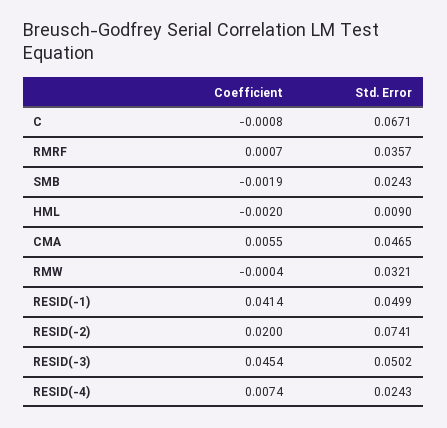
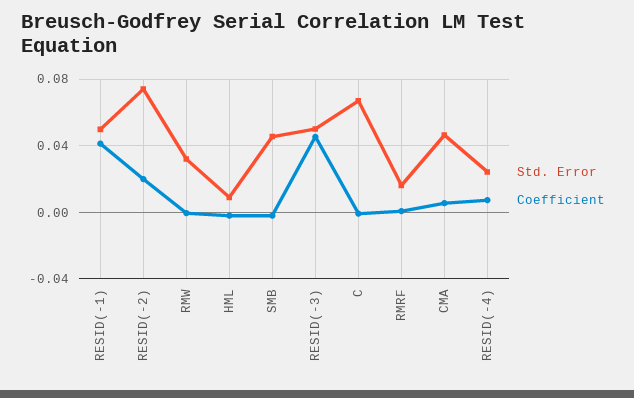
Std. Error, RMRF: 0.0357 -> 0.015
Std. Error, SMB: 0.0243 -> 0.045

